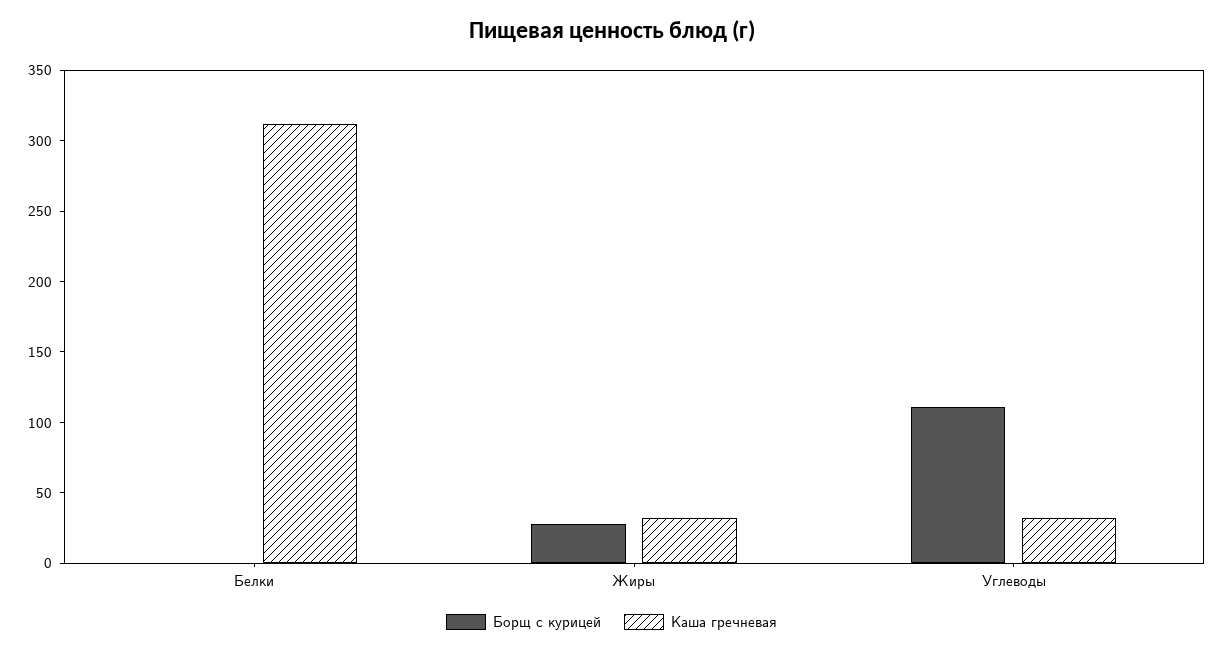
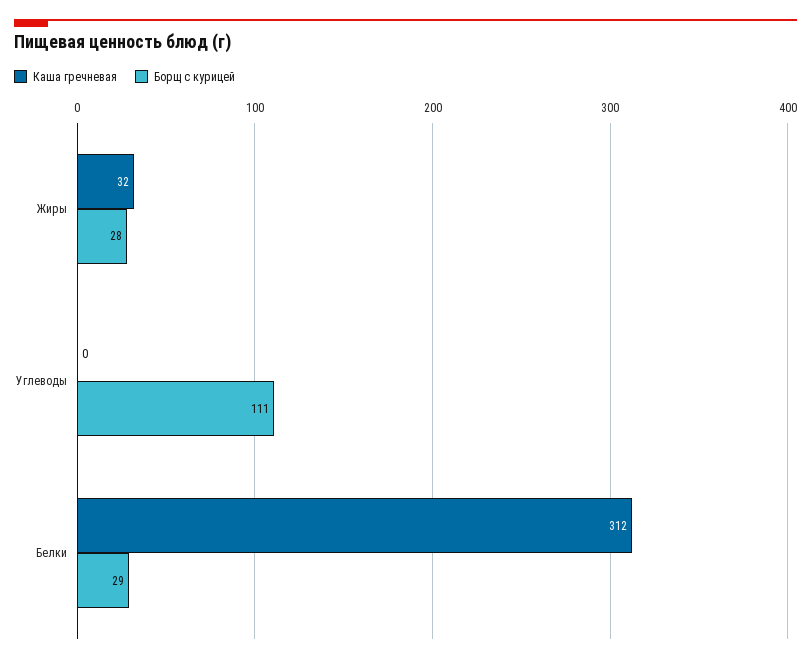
Борщ с курицей, Белки: 0 -> 29
Каша гречневая, Углеводы: 30 -> 0

